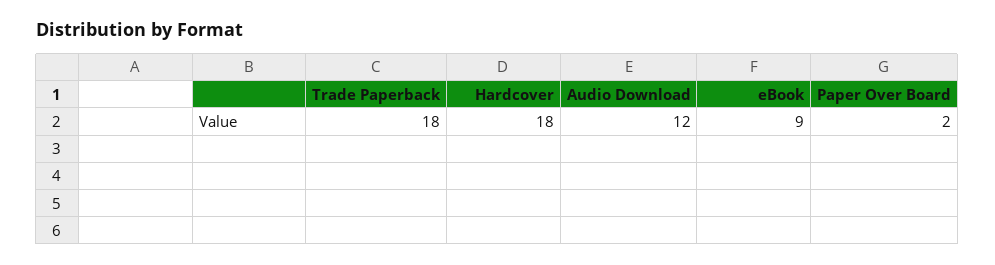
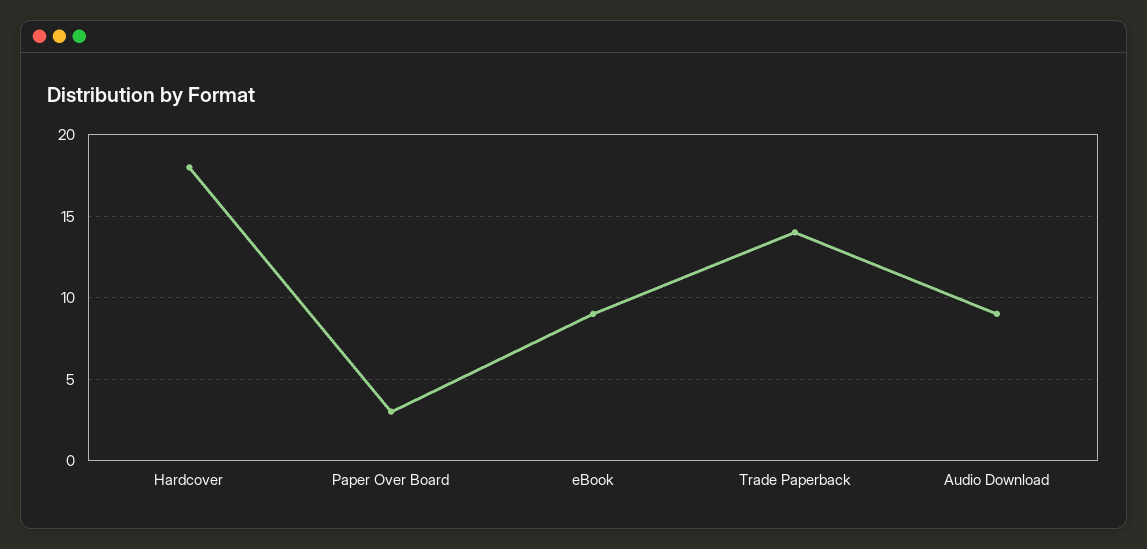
Trade Paperback: 18 -> 14
Audio Download: 12 -> 9
Paper Over Board: 2 -> 3

